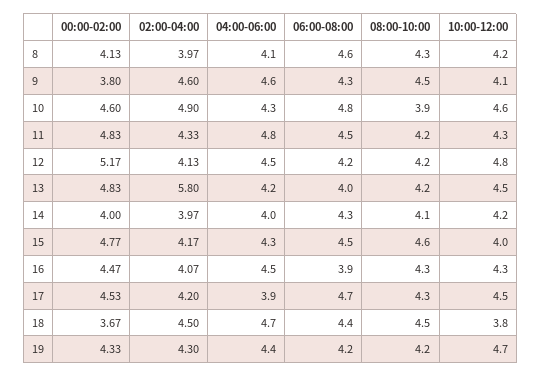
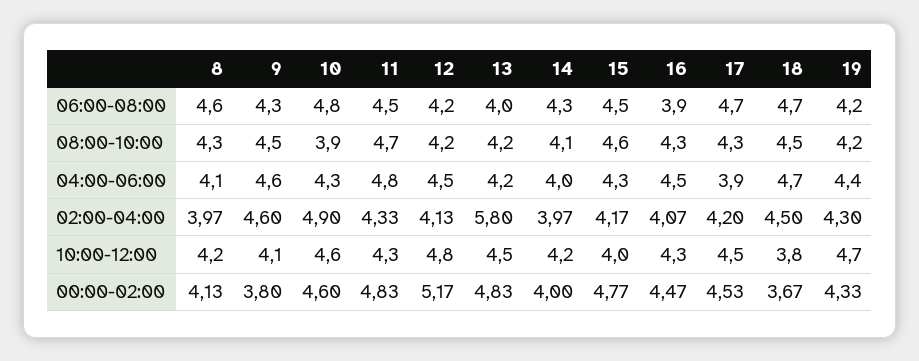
08:00-10:00, 11: 4.2 -> 4.7
06:00-08:00, 18: 4.4 -> 4.7

